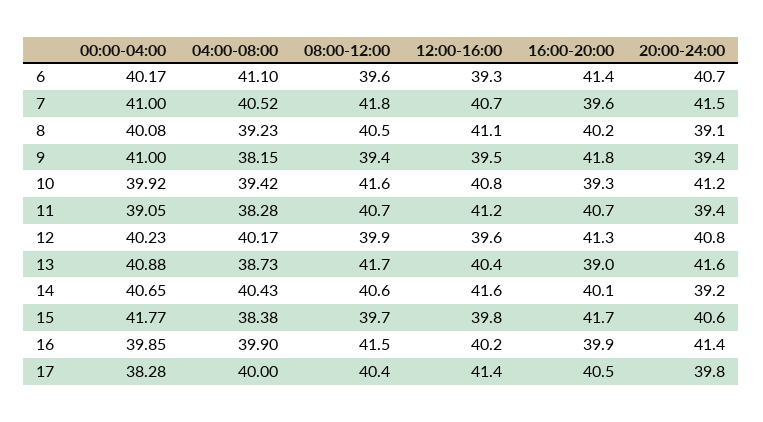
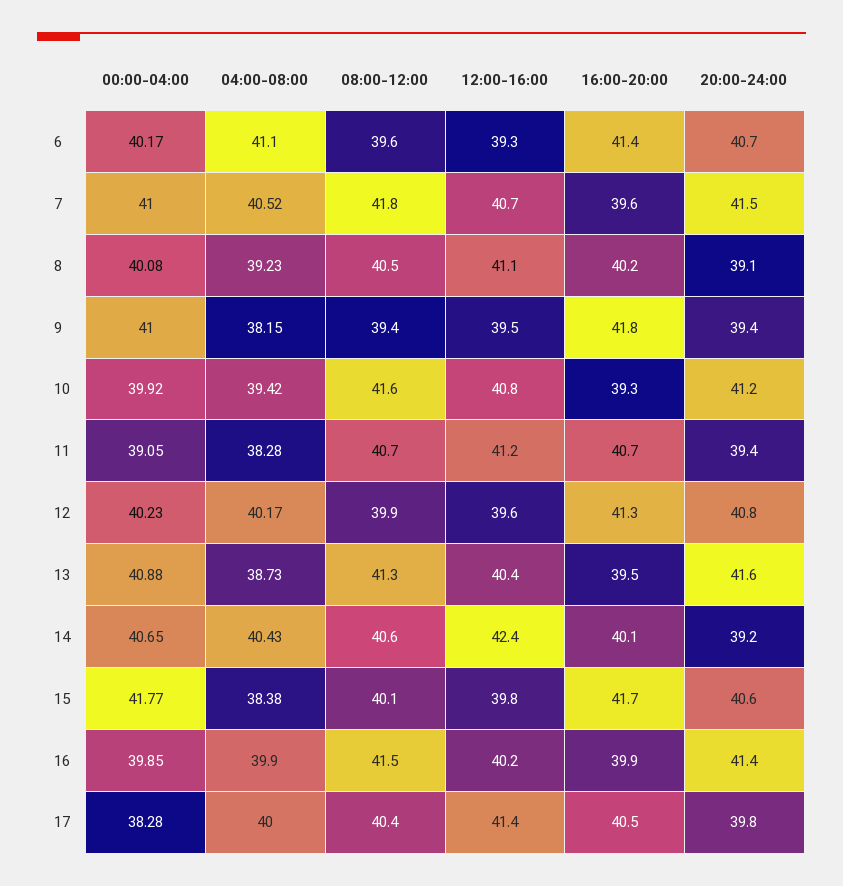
08:00-12:00, 13: 41.7 -> 41.3
16:00-20:00, 13: 39 -> 39.5
12:00-16:00, 14: 41.6 -> 42.4
08:00-12:00, 15: 39.7 -> 40.1

